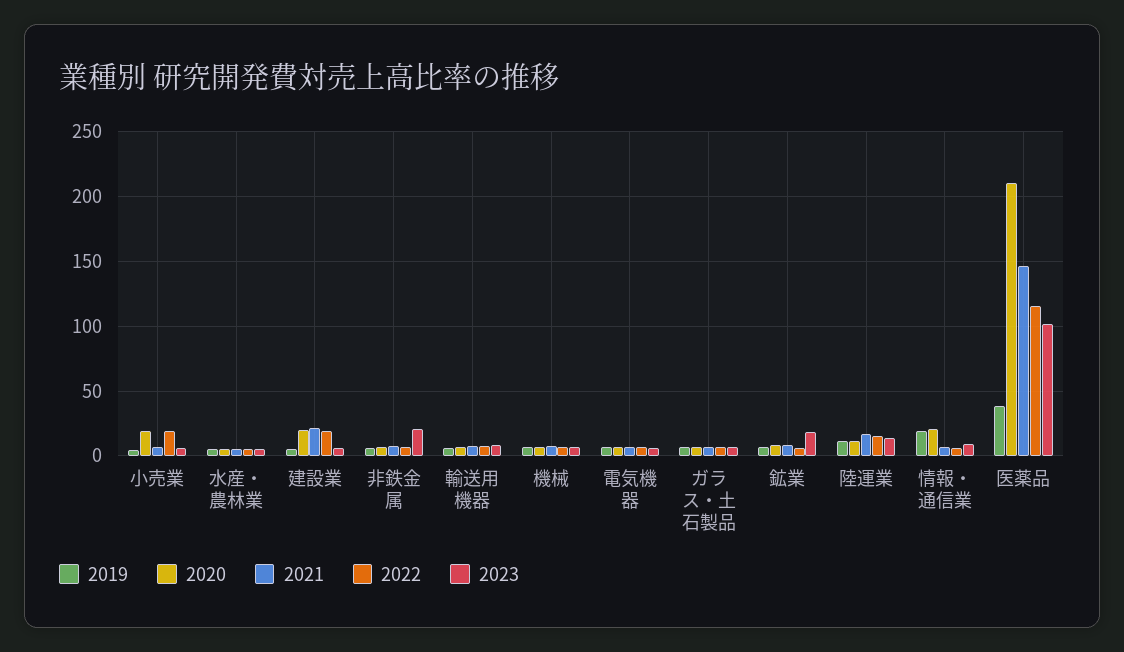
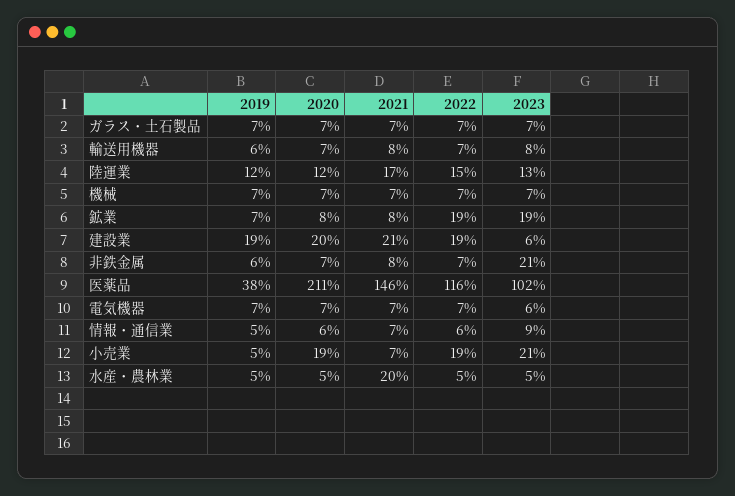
2023, 小売業: 5 -> 21
2021, 水産・農林業: 5 -> 20
2019, 建設業: 5 -> 19
2022, 鉱業: 5 -> 19
2019, 情報・通信業: 20 -> 5
2020, 情報・通信業: 20 -> 6

